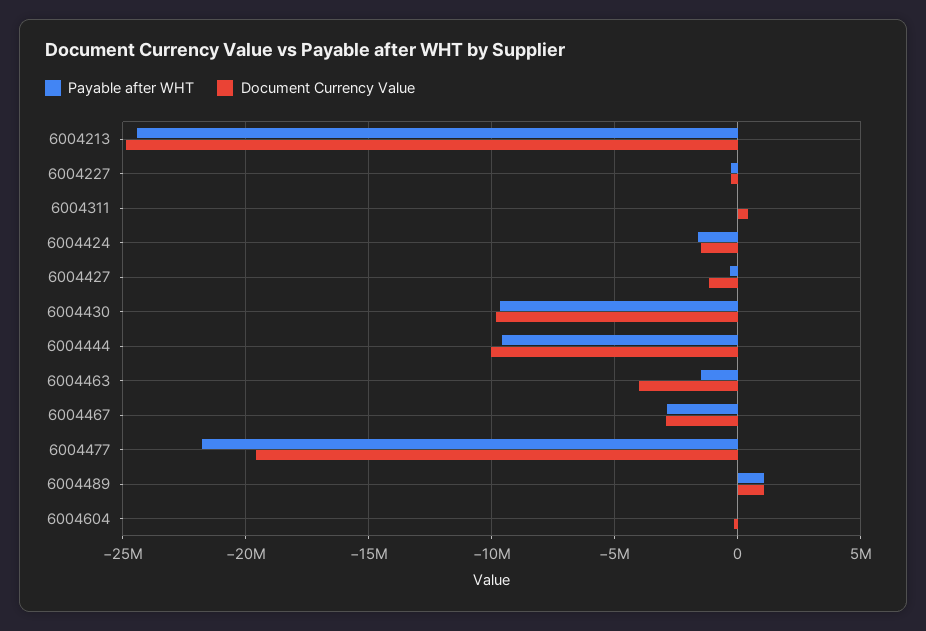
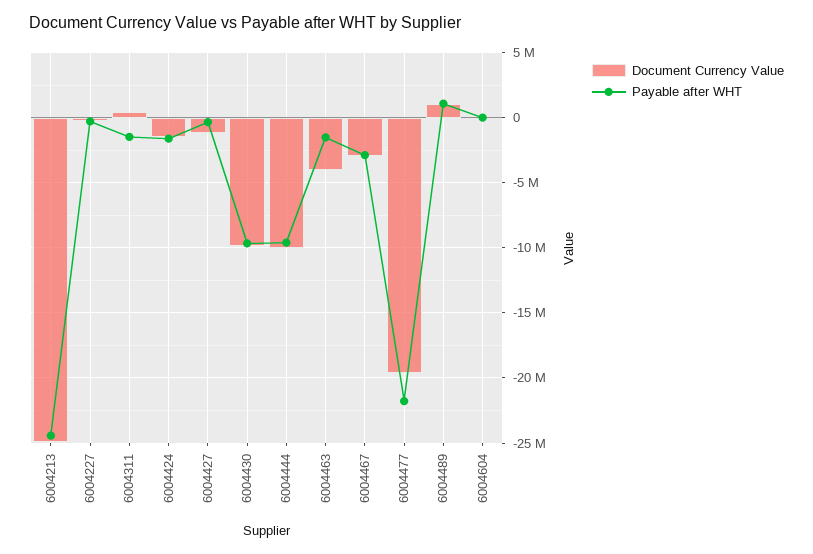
Payable after WHT, 6004311: 0 -> -1500000

